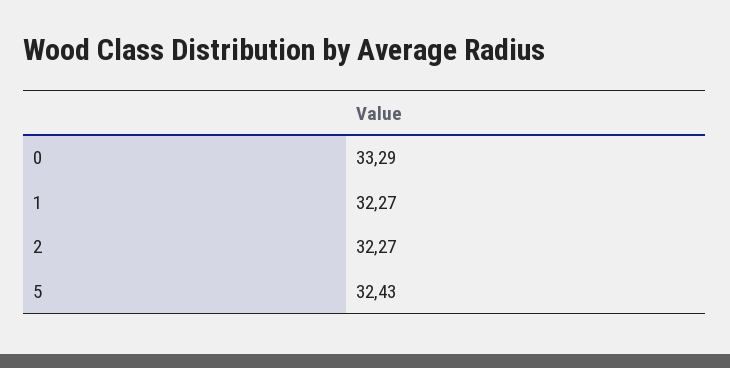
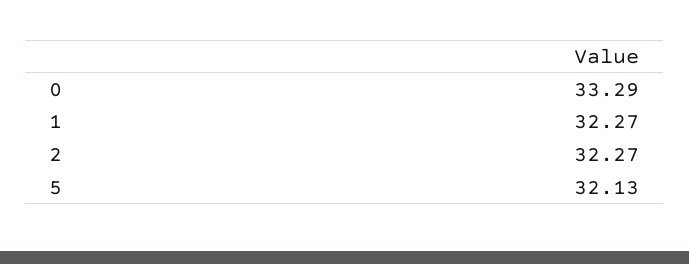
5: 32.43 -> 32.13

